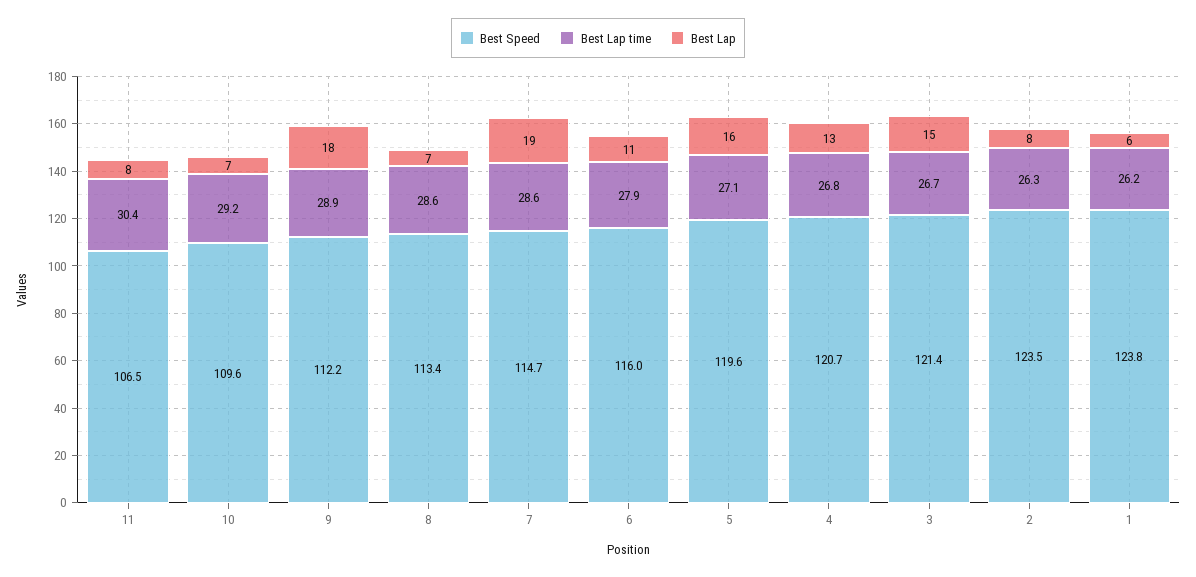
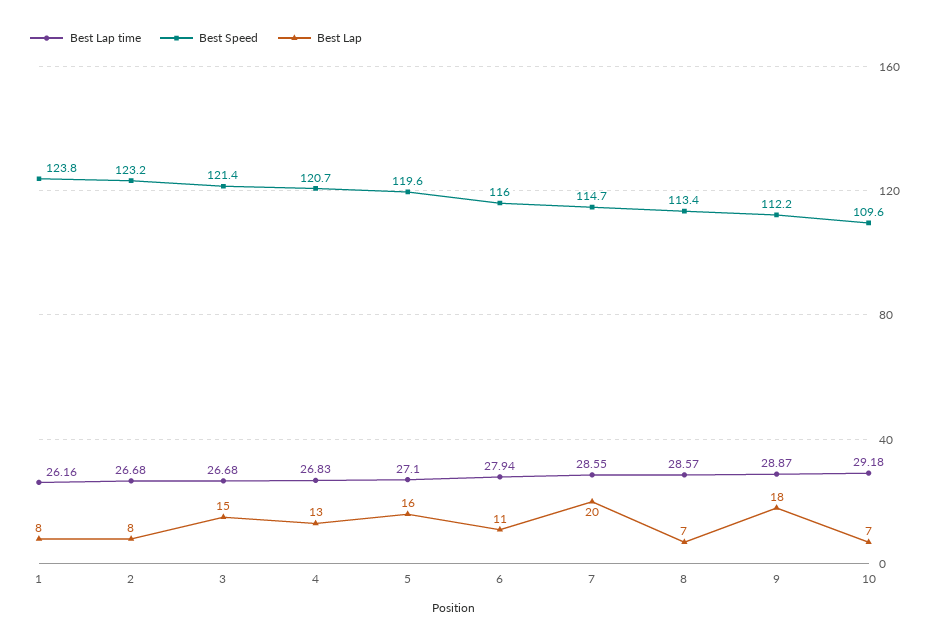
Best Speed, 11: 106.5 -> none
Best Lap time, 11: 30.4 -> none
Best Lap, 11: 8 -> none
Best Lap, 7: 19 -> 20
Best Speed, 2: 123.5 -> 123.2
Best Lap time, 2: 26.3 -> 26.68
Best Lap, 1: 6 -> 8

